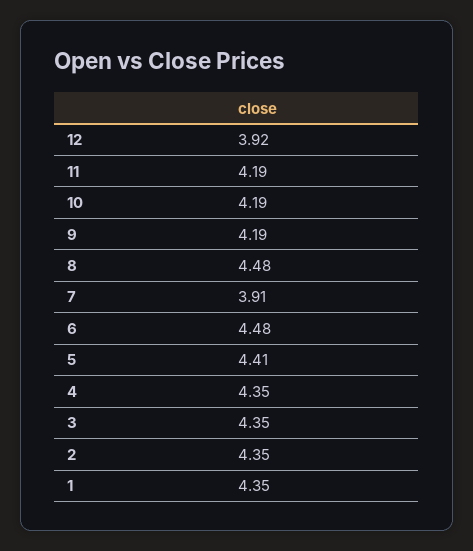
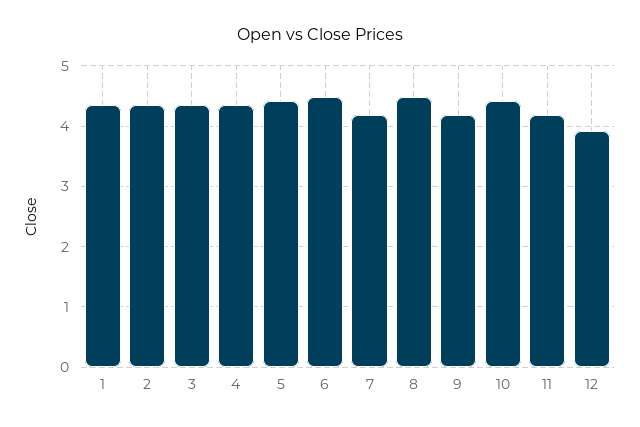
10: 4.19 -> 4.4
7: 3.91 -> 4.2

